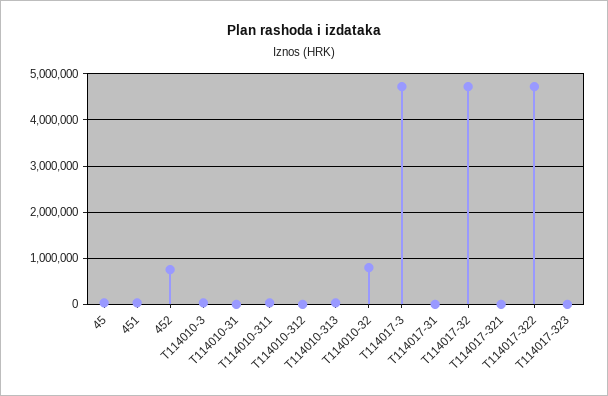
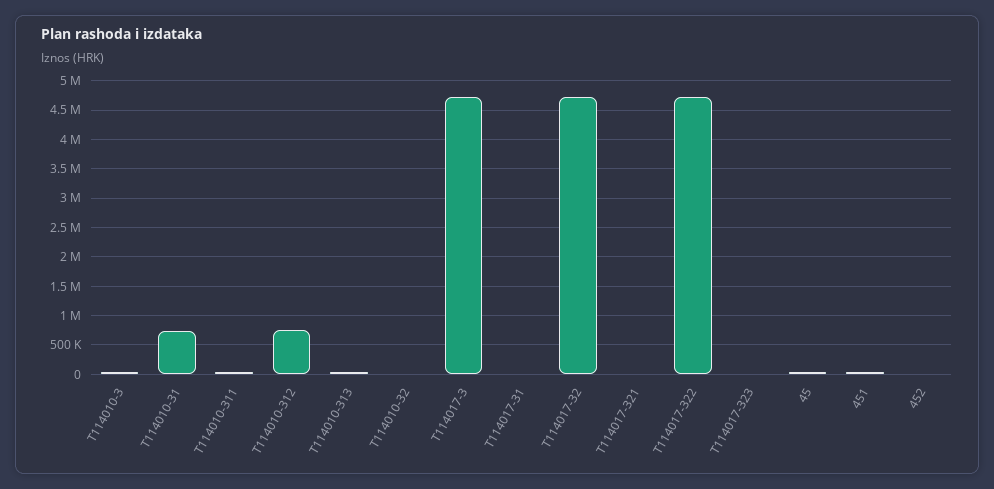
452: 800000 -> 0
T114010-31: 0 -> 750000
T114010-312: 0 -> 750000
T114010-32: 800000 -> 0

